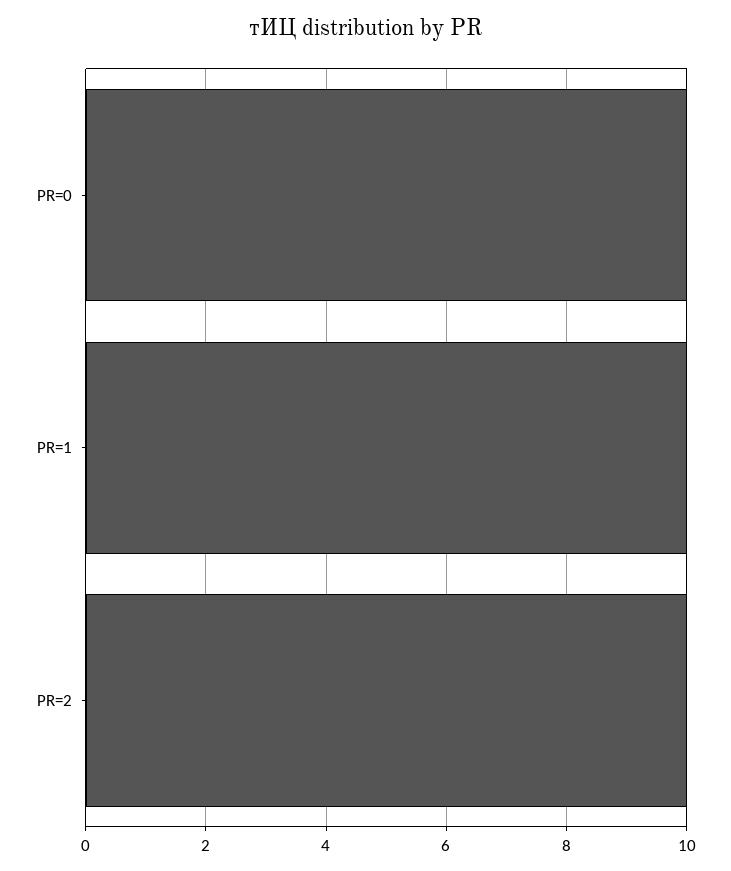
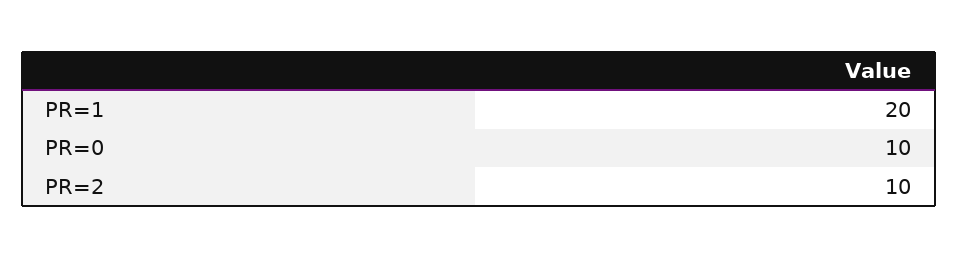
PR=1: 10 -> 20

